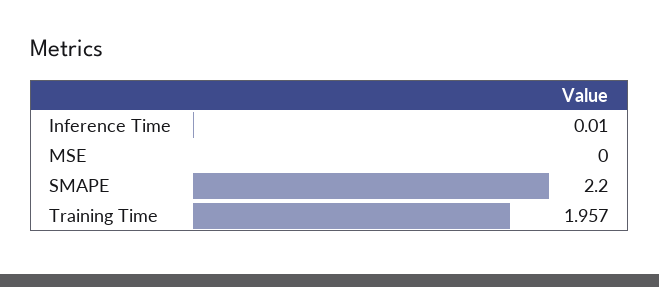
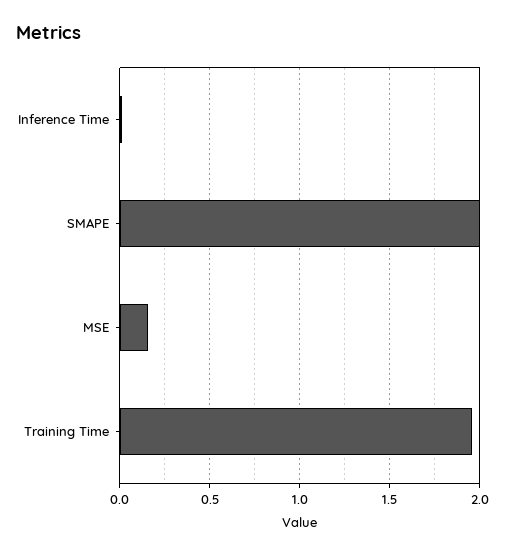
MSE: 0 -> 0.15
SMAPE: 2.2 -> 2

